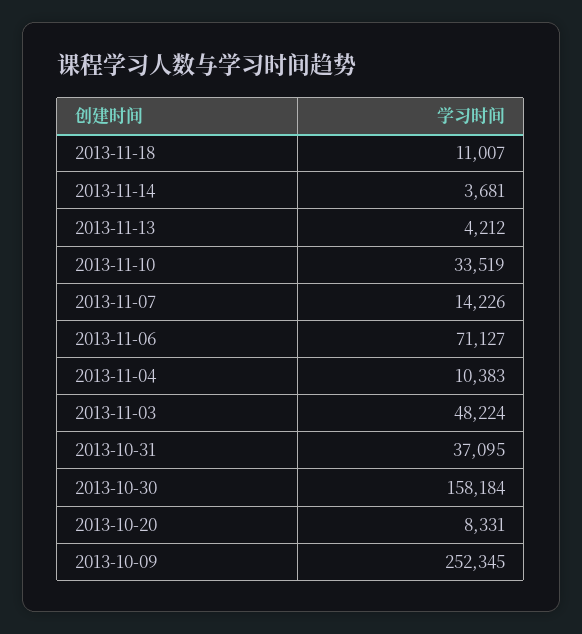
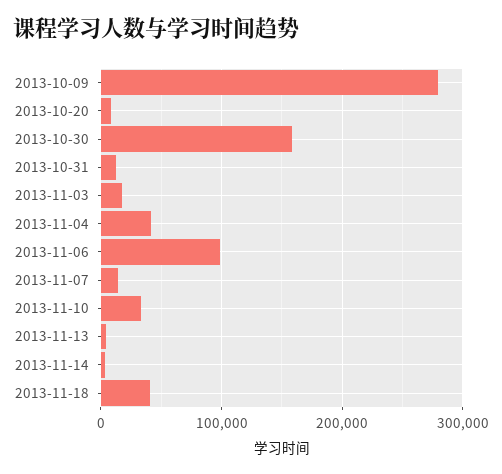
2013-11-18: 11007 -> 40000
2013-11-06: 71127 -> 100000
2013-11-04: 10383 -> 40000
2013-11-03: 48224 -> 20000
2013-10-31: 37095 -> 10000
2013-10-09: 252345 -> 280000

